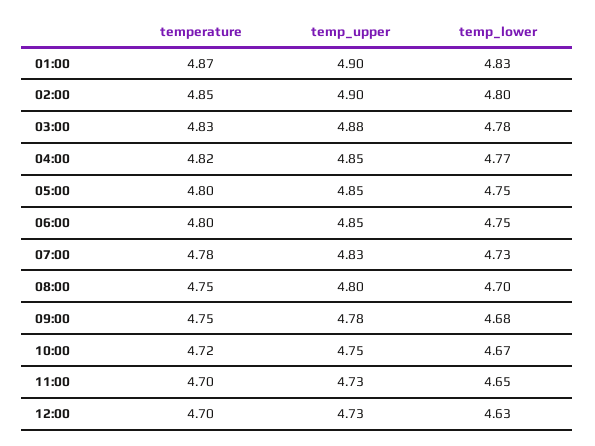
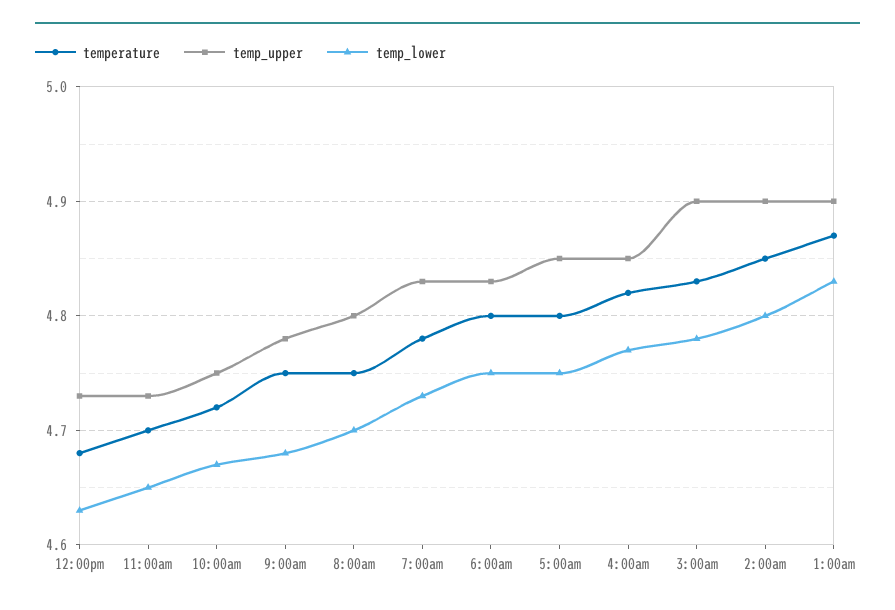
temp_upper, 03:00: 4.88 -> 4.9
temp_upper, 06:00: 4.85 -> 4.83
temperature, 12:00: 4.7 -> 4.68

